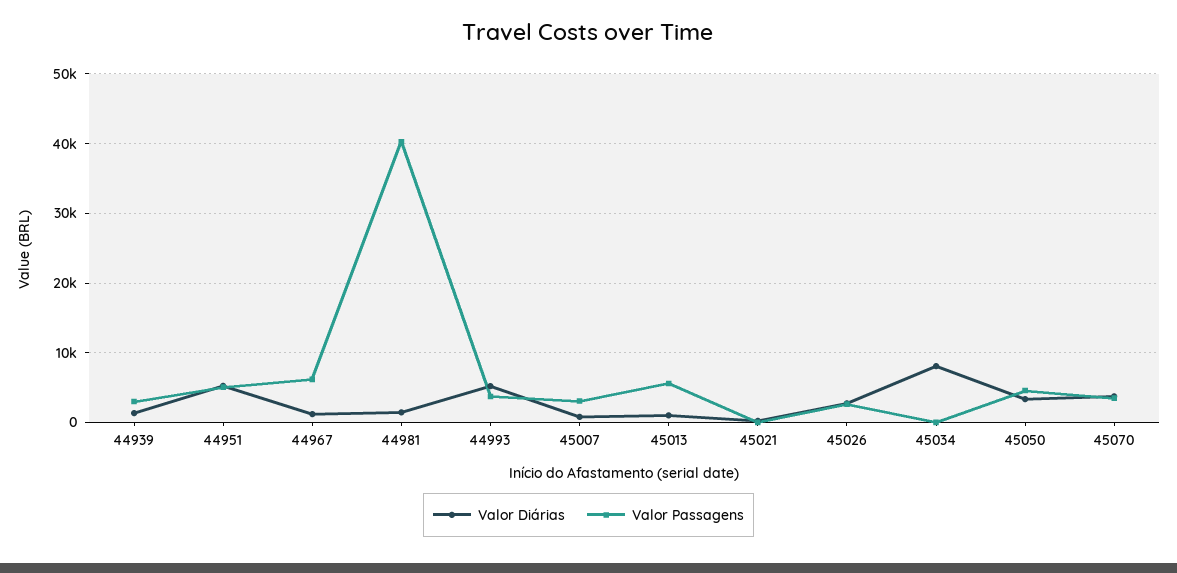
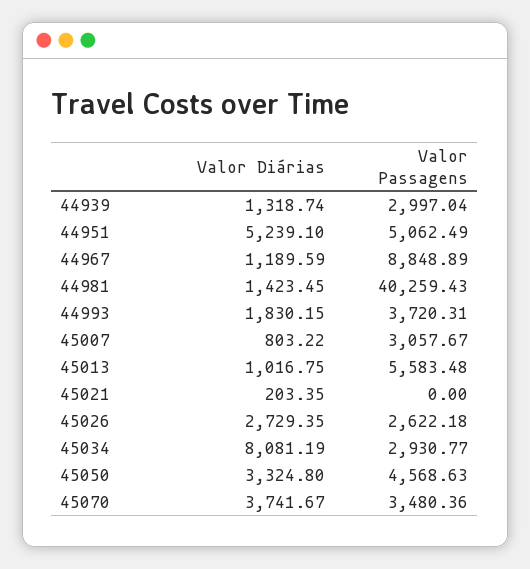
Valor Passagens, 44967: 6000 -> 8848.89
Valor Diárias, 44993: 5000 -> 1830.15
Valor Passagens, 45034: 0 -> 2930.77

